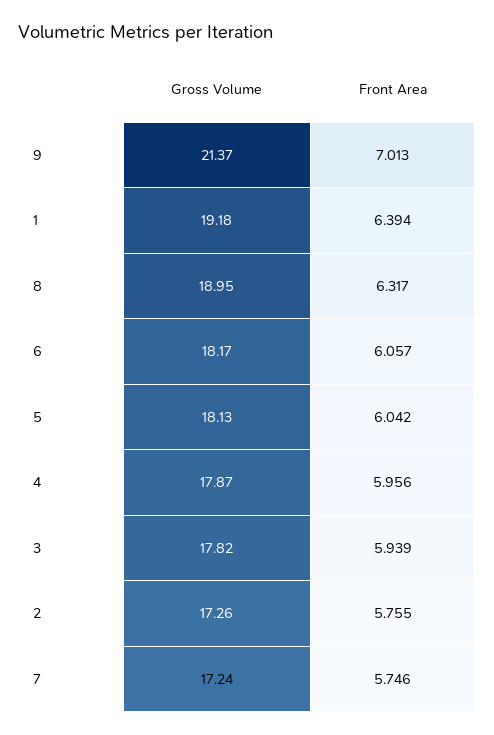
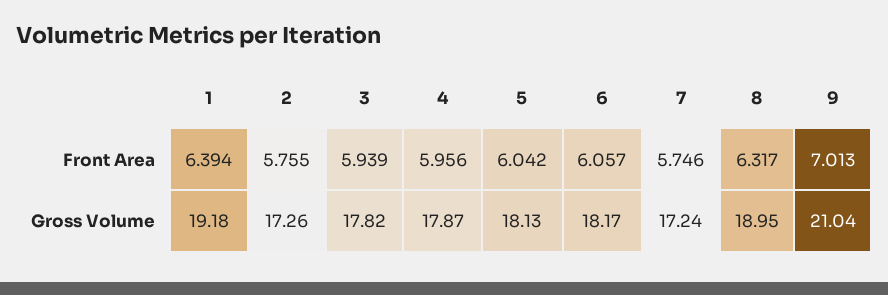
Gross Volume, 9: 21.37 -> 21.04

